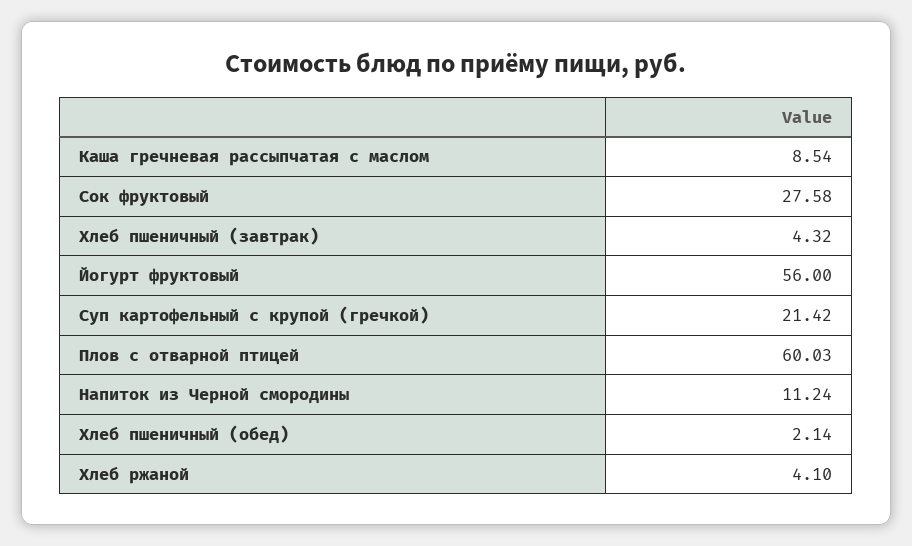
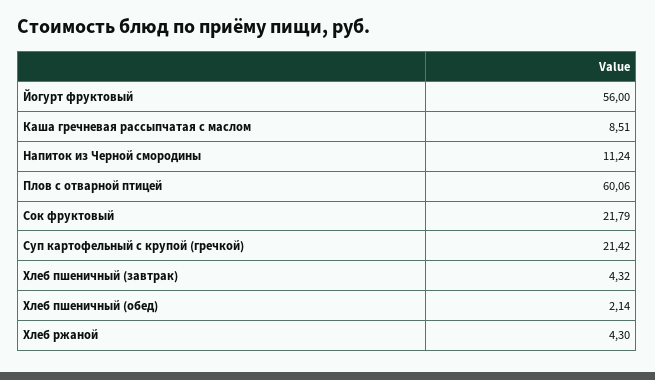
Каша гречневая рассыпчатая с маслом: 8.54 -> 8.51
Сок фруктовый: 27.58 -> 21.79
Плов с отварной птицей: 60.03 -> 60.06
Хлеб ржаной: 4.1 -> 4.3

